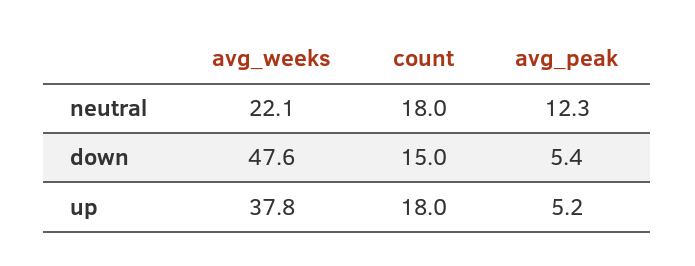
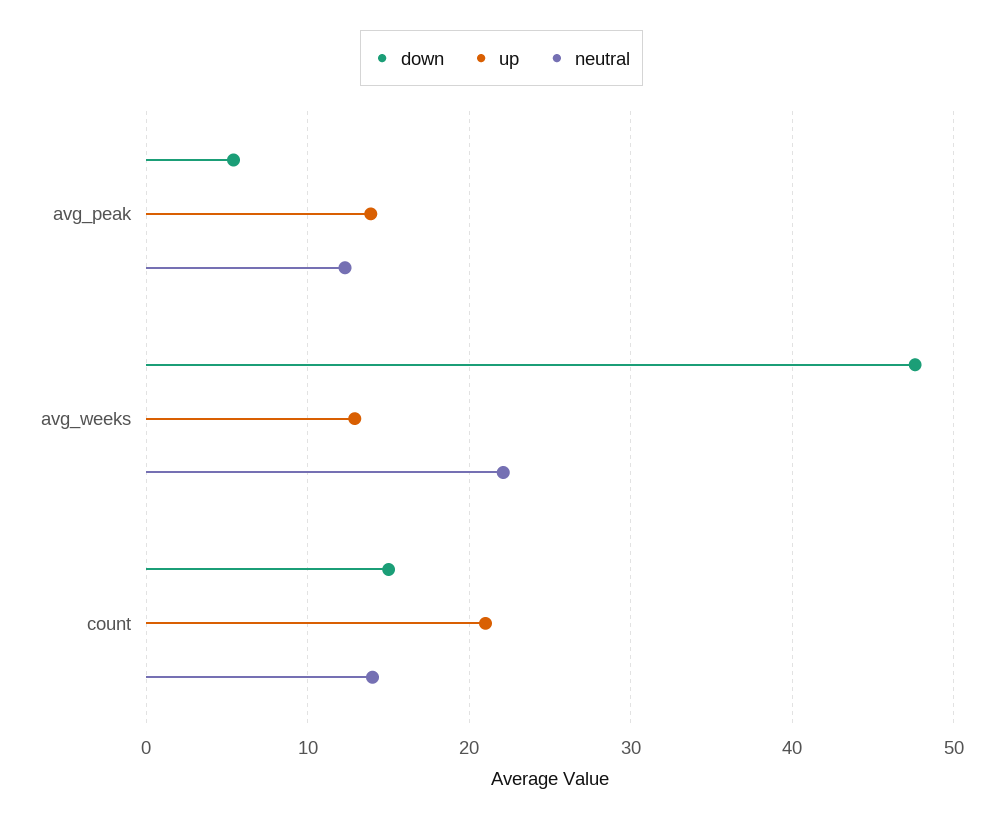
neutral, count: 18 -> 14
up, avg_weeks: 37.8 -> 13
up, count: 18 -> 21
up, avg_peak: 5.2 -> 14

